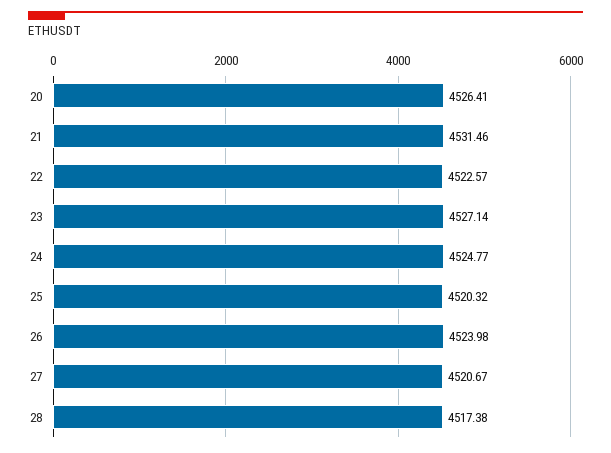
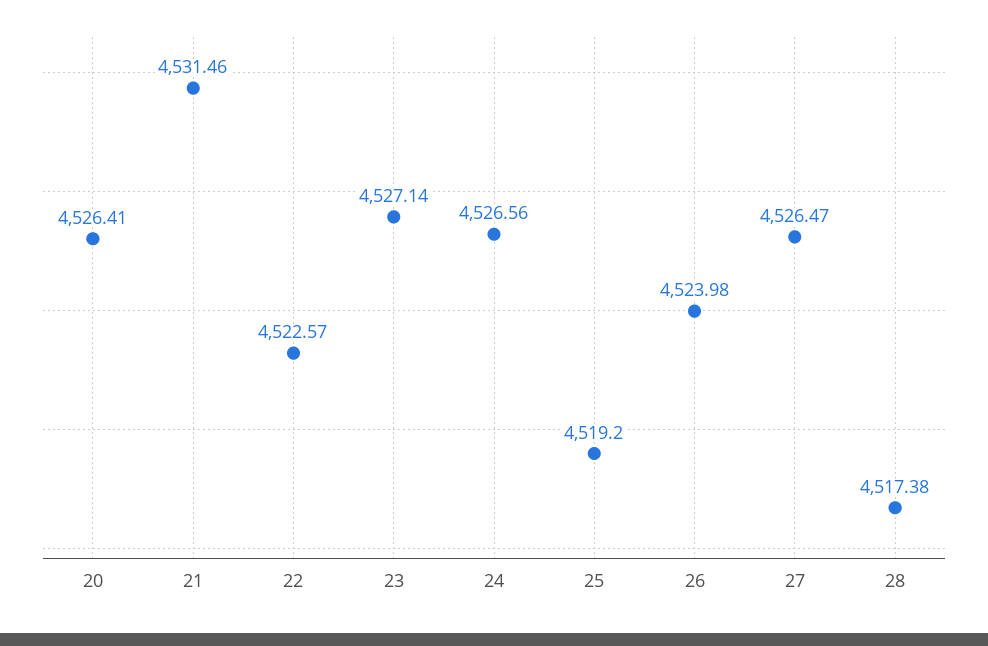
24: 4524.77 -> 4526.56
25: 4520.32 -> 4519.2
27: 4520.67 -> 4526.47

